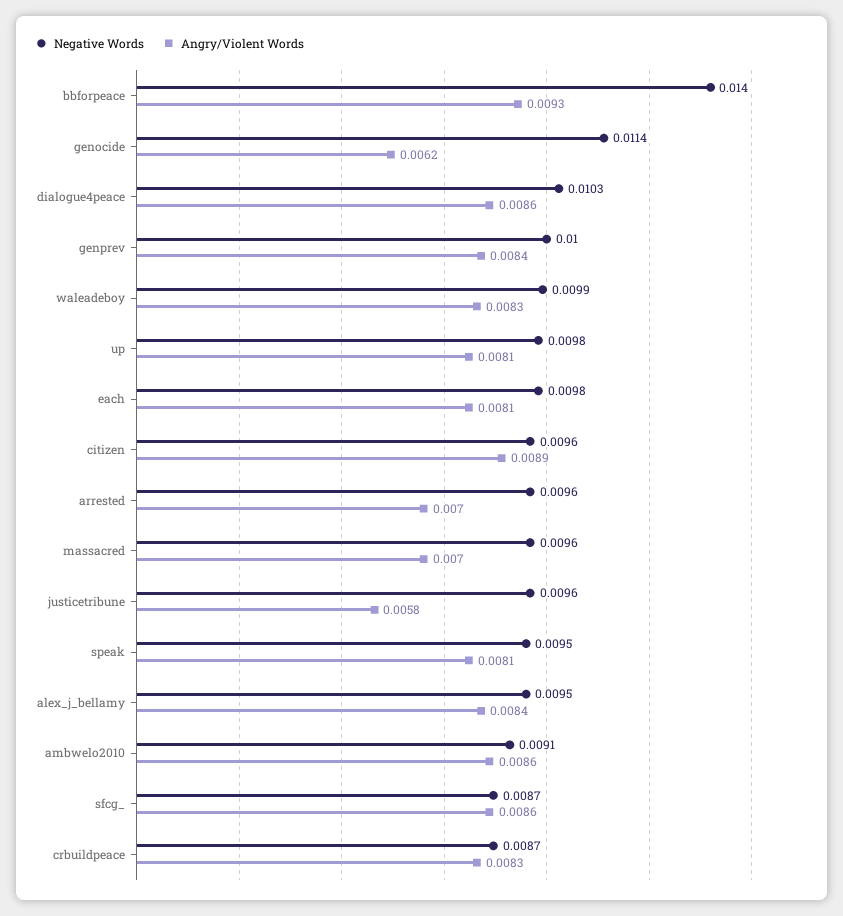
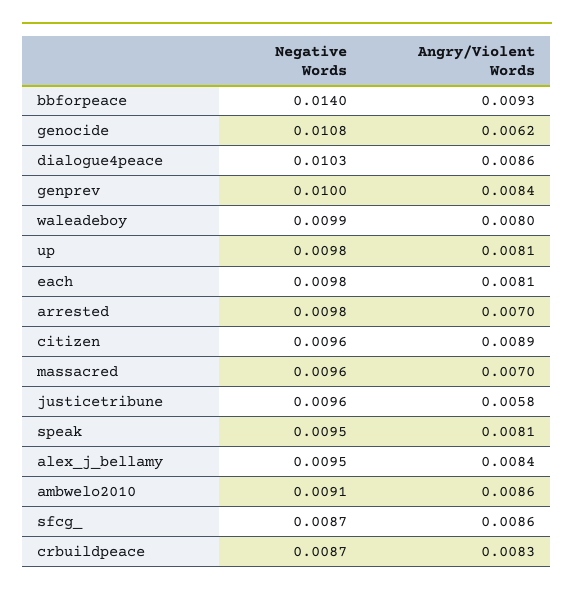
Negative Words, genocide: 0.0114 -> 0.0108
Angry/Violent Words, waleadeboy: 0.0083 -> 0.008
Negative Words, arrested: 0.0096 -> 0.0098

